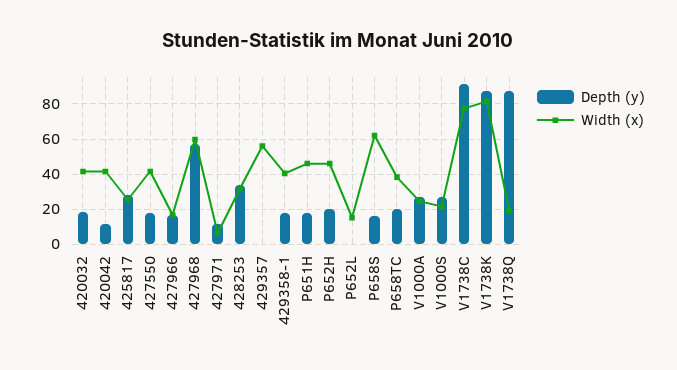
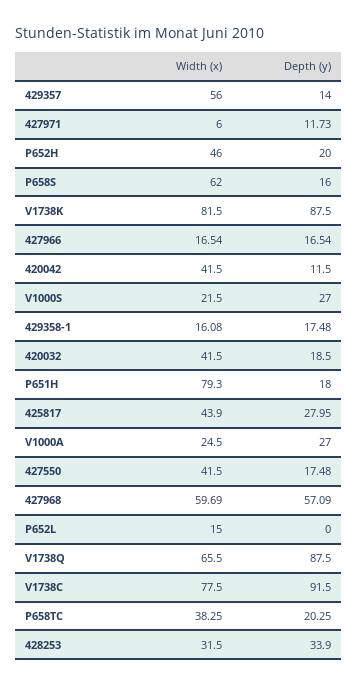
Width (x), 425817: 25 -> 43.9
Depth (y), 429357: 0 -> 14
Width (x), 429358-1: 40 -> 16.08
Width (x), P651H: 45 -> 79.3
Width (x), V1738Q: 20 -> 65.5

